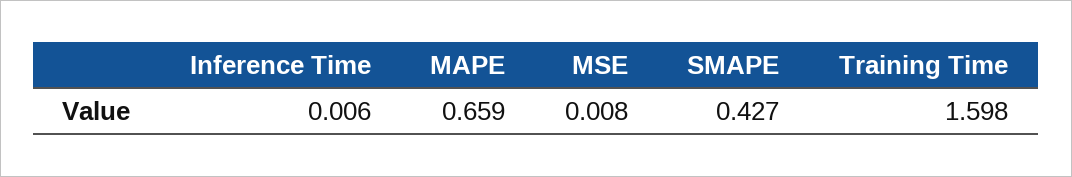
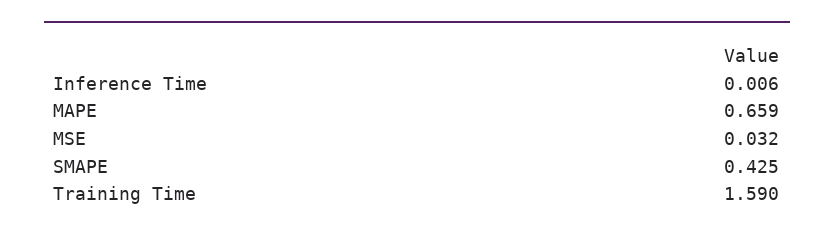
MSE: 0.008 -> 0.032
SMAPE: 0.427 -> 0.425
Training Time: 1.598 -> 1.59

